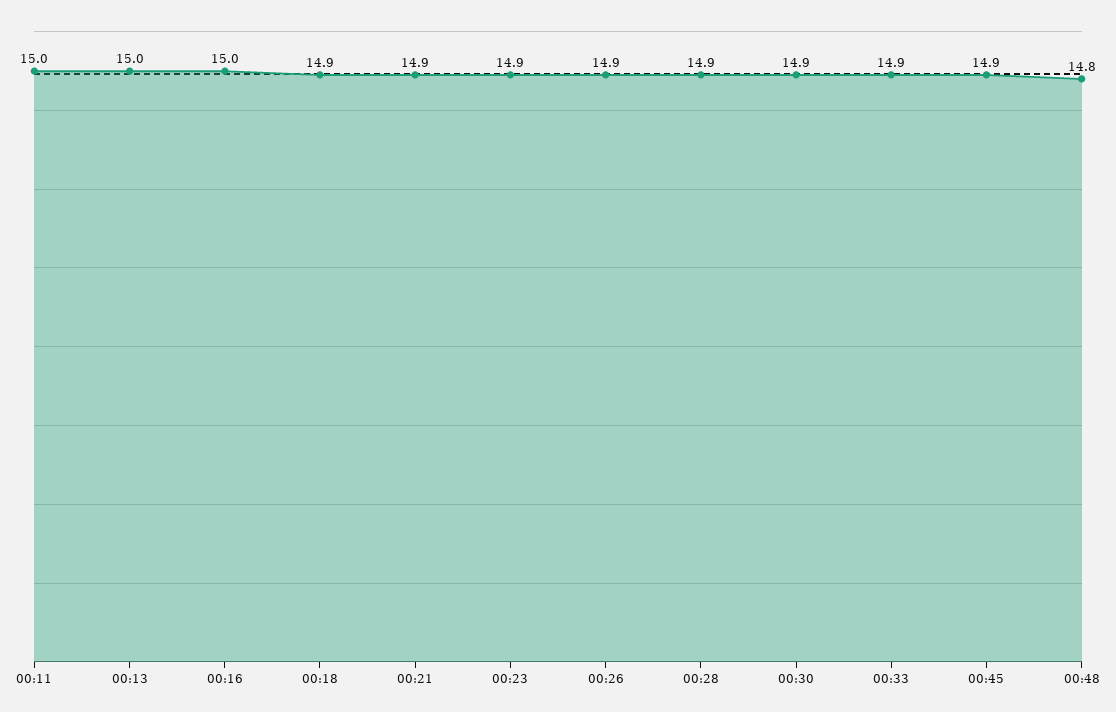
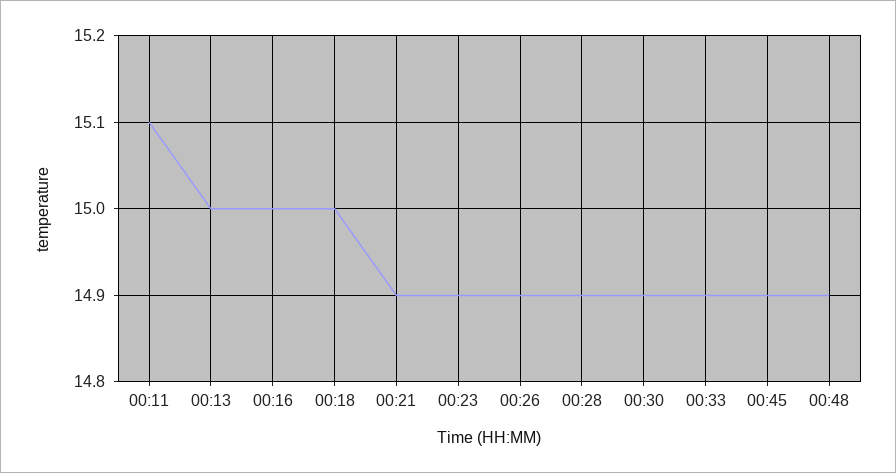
00:11: 15 -> 15.1
00:18: 14.9 -> 15
00:48: 14.8 -> 14.9

